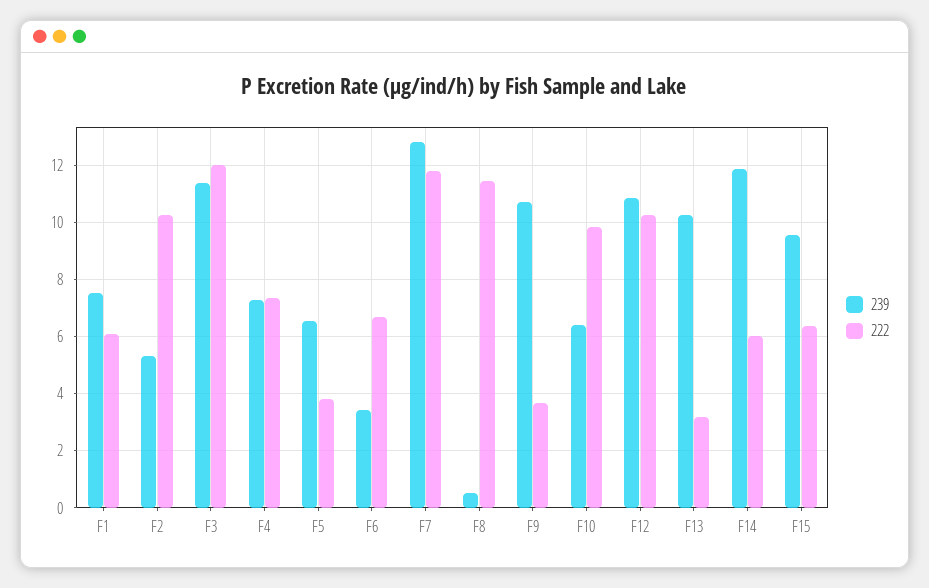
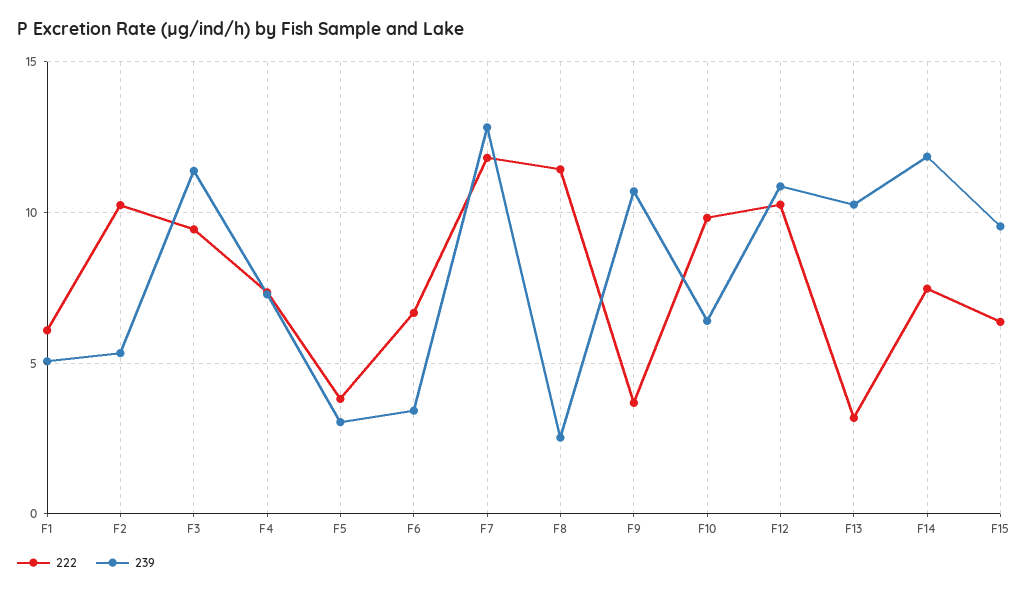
239, F1: 7.5 -> 5
222, F3: 12 -> 9.5
239, F5: 6.5 -> 3
239, F8: 0.5 -> 2.5
222, F14: 6 -> 7.5

